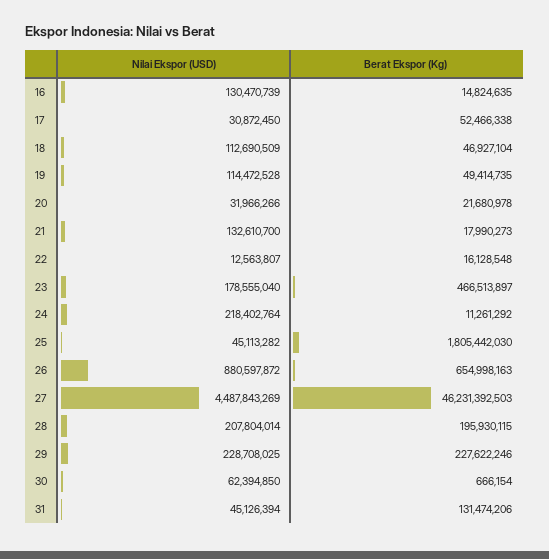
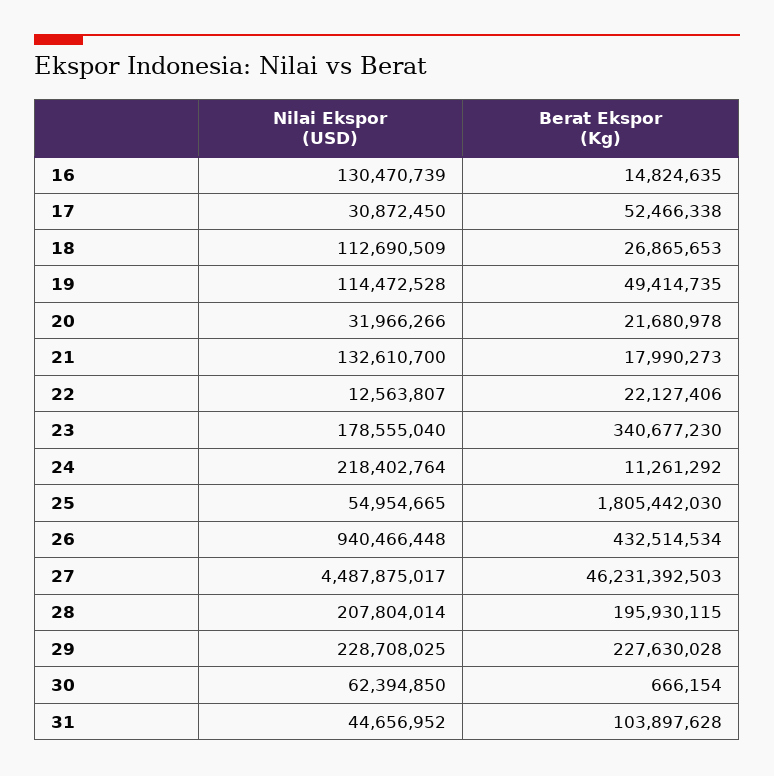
Berat Ekspor (Kg), 18: 46927104 -> 26865653
Berat Ekspor (Kg), 22: 16128548 -> 22127406
Berat Ekspor (Kg), 23: 466513897 -> 340677230
Nilai Ekspor (USD), 25: 45113282 -> 54954665
Nilai Ekspor (USD), 26: 880597872 -> 940466448
Berat Ekspor (Kg), 26: 654998163 -> 432514534
Nilai Ekspor (USD), 27: 4487843269 -> 4487875017
Berat Ekspor (Kg), 29: 227622246 -> 227630028
Nilai Ekspor (USD), 31: 45126394 -> 44656952
Berat Ekspor (Kg), 31: 131474206 -> 103897628

